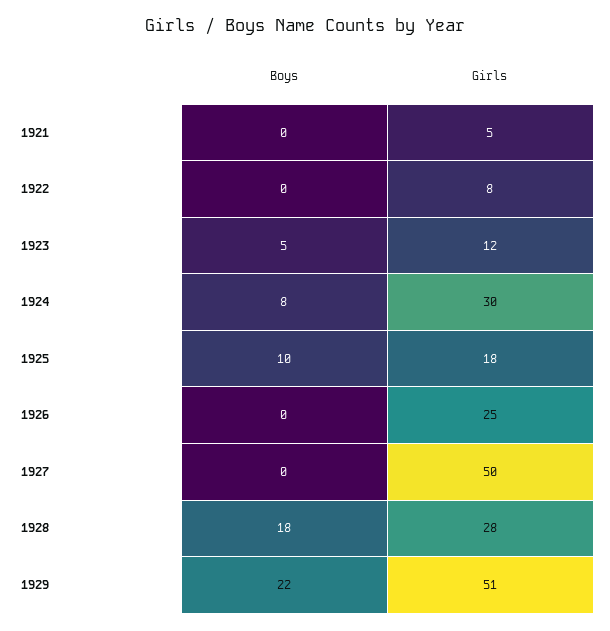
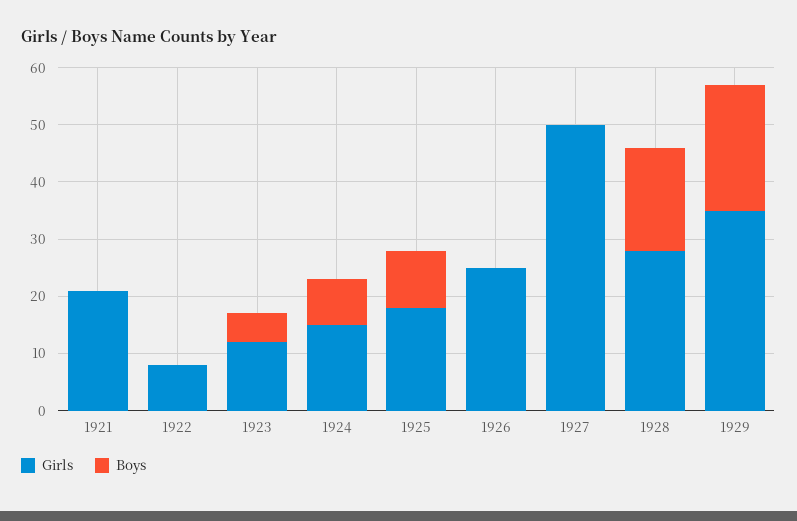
Girls, 1921: 5 -> 20
Girls, 1924: 30 -> 15
Girls, 1929: 51 -> 35

